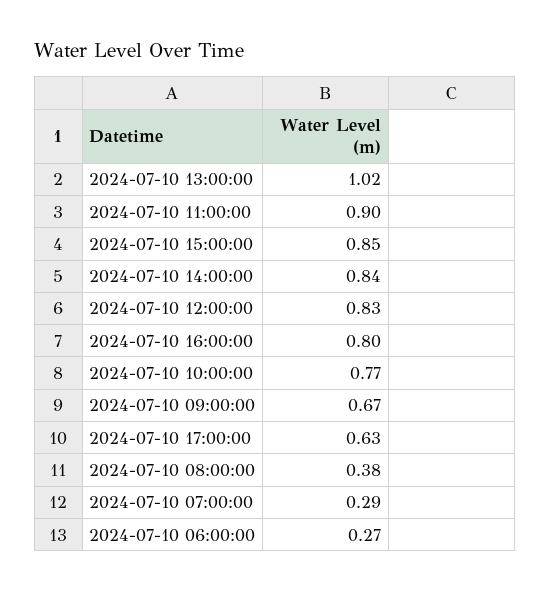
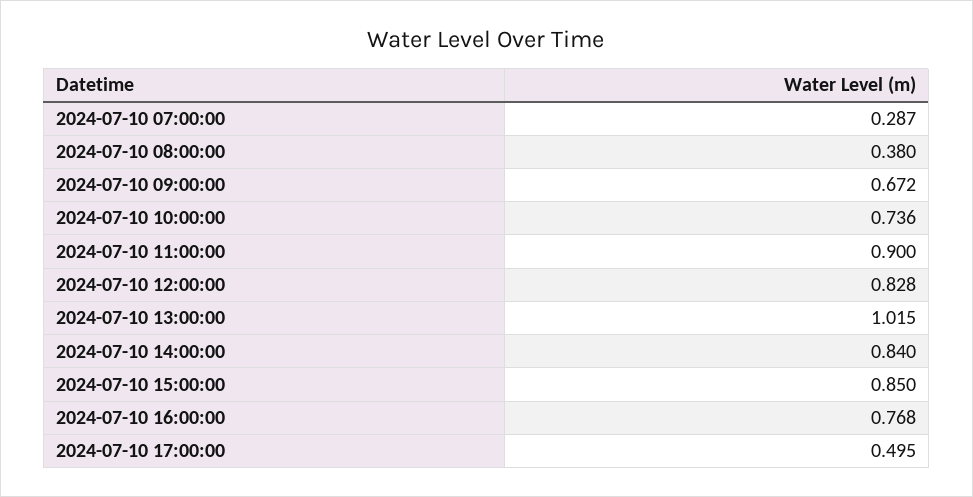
2024-07-10 16:00:00: 0.8 -> 0.768
2024-07-10 10:00:00: 0.77 -> 0.736
2024-07-10 17:00:00: 0.63 -> 0.495
2024-07-10 06:00:00: 0.27 -> none

